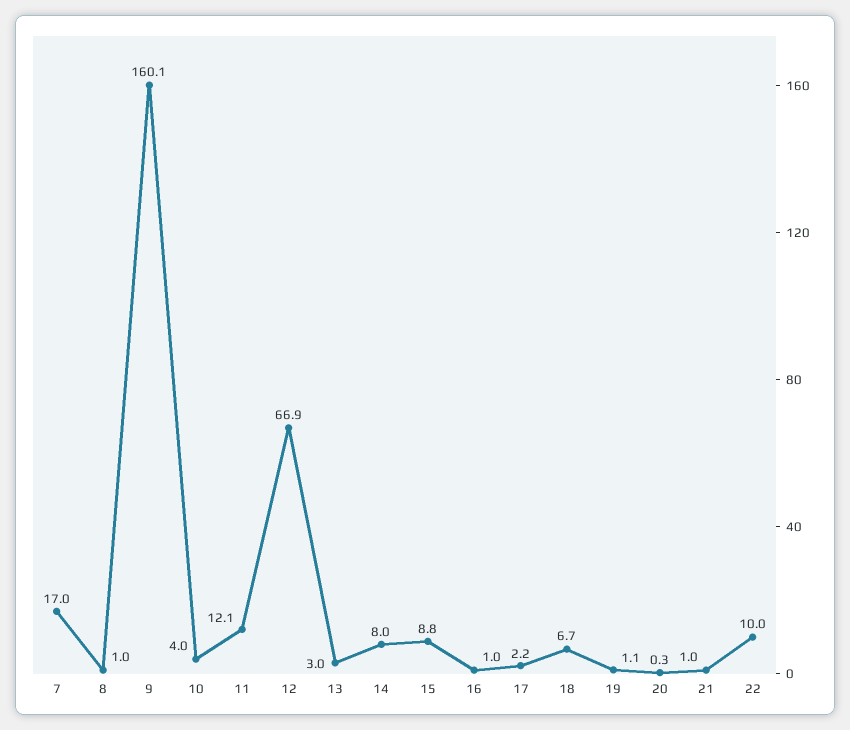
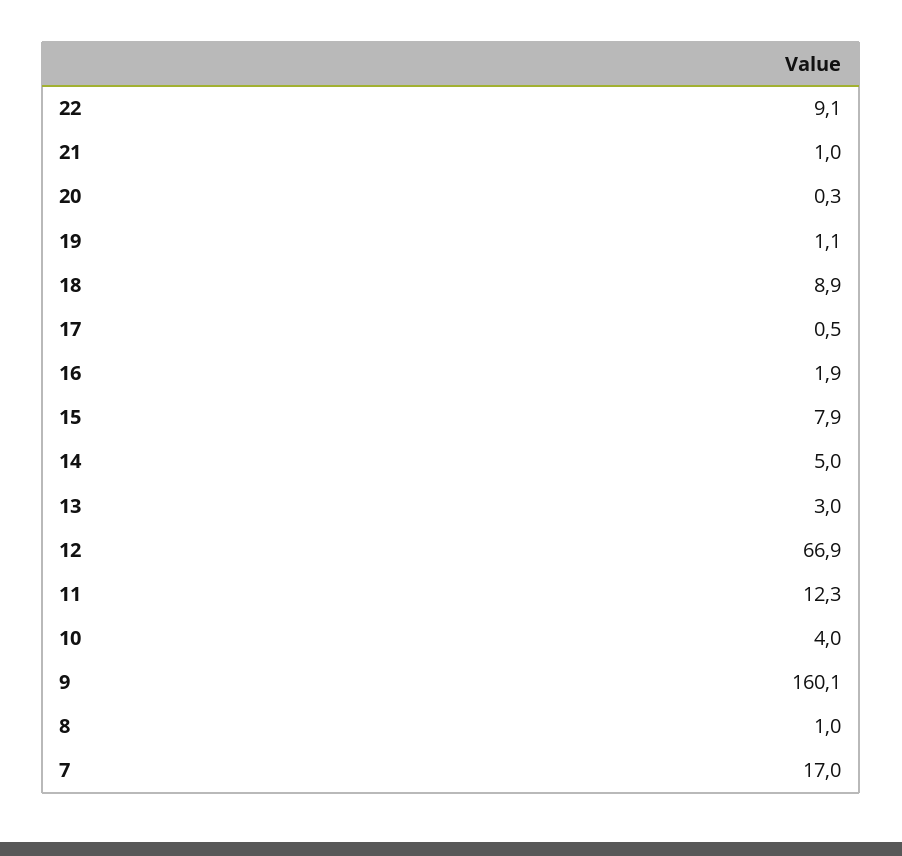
11: 12.1 -> 12.3
14: 8 -> 5
15: 8.8 -> 7.9
16: 1 -> 1.9
17: 2.2 -> 0.5
18: 6.7 -> 8.9
22: 10 -> 9.1

